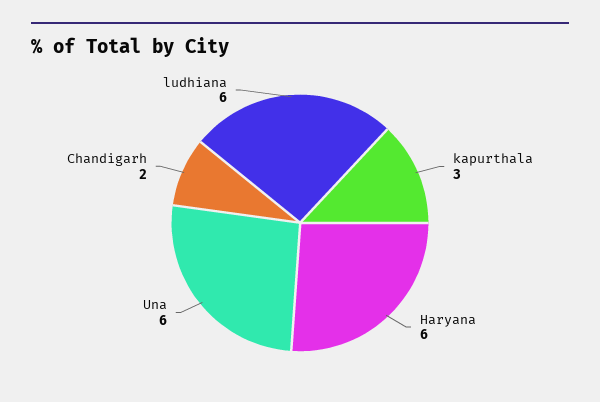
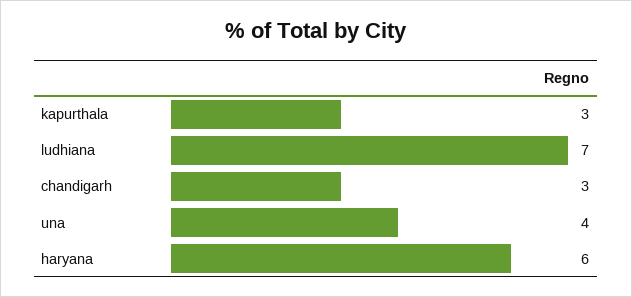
Una: 6 -> 4
Chandigarh: 2 -> 3
ludhiana: 6 -> 7

